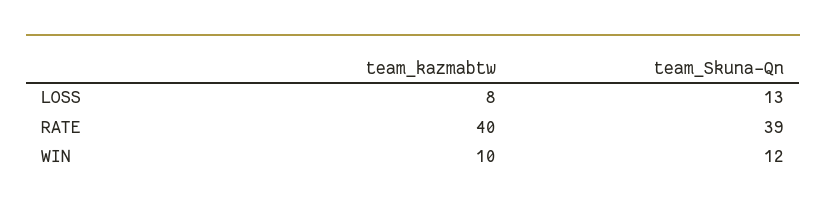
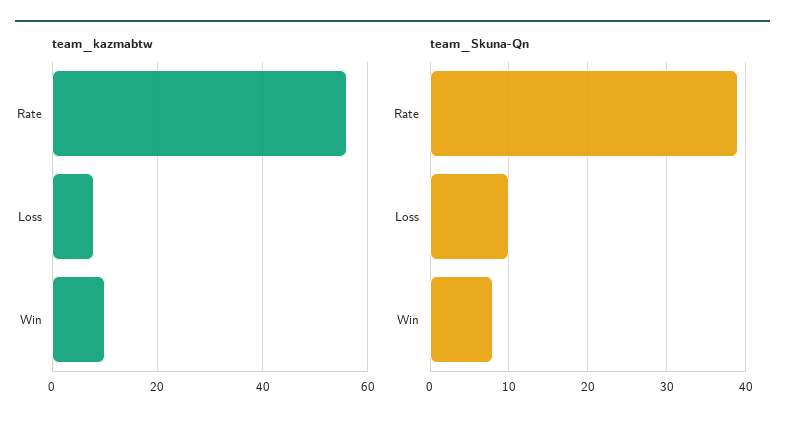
team_Skuna-Qn, LOSS: 13 -> 10
team_kazmabtw, RATE: 40 -> 55
team_Skuna-Qn, WIN: 12 -> 8

